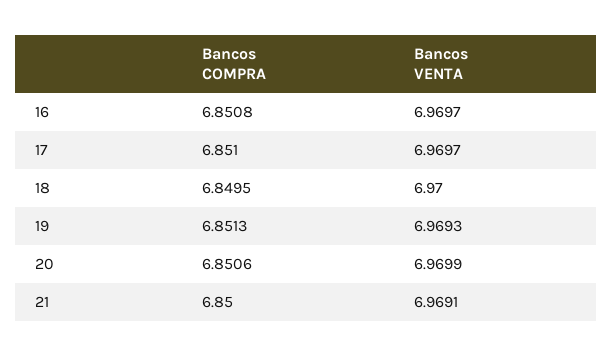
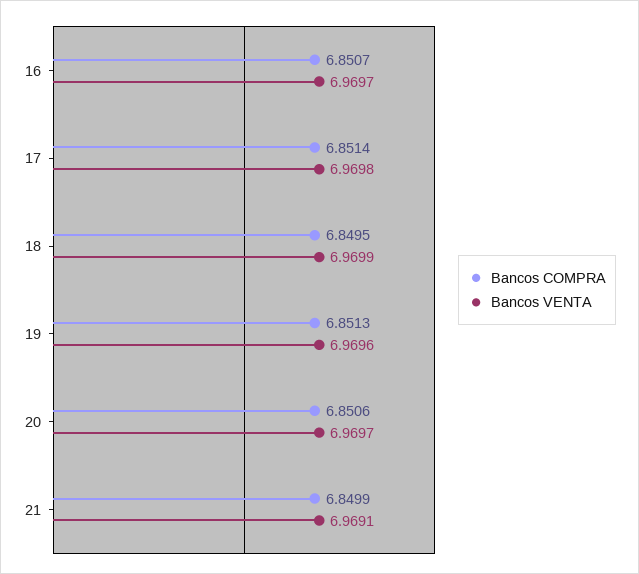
Bancos COMPRA, 16: 6.8508 -> 6.8507
Bancos COMPRA, 17: 6.851 -> 6.8514
Bancos VENTA, 17: 6.9697 -> 6.9698
Bancos VENTA, 18: 6.97 -> 6.9699
Bancos VENTA, 19: 6.9693 -> 6.9696
Bancos VENTA, 20: 6.9699 -> 6.9697
Bancos COMPRA, 21: 6.85 -> 6.8499

